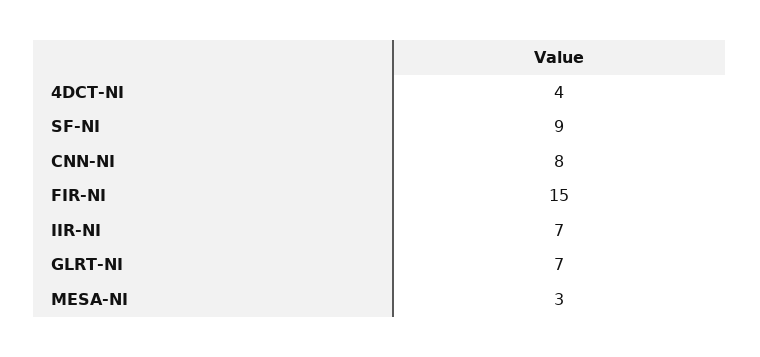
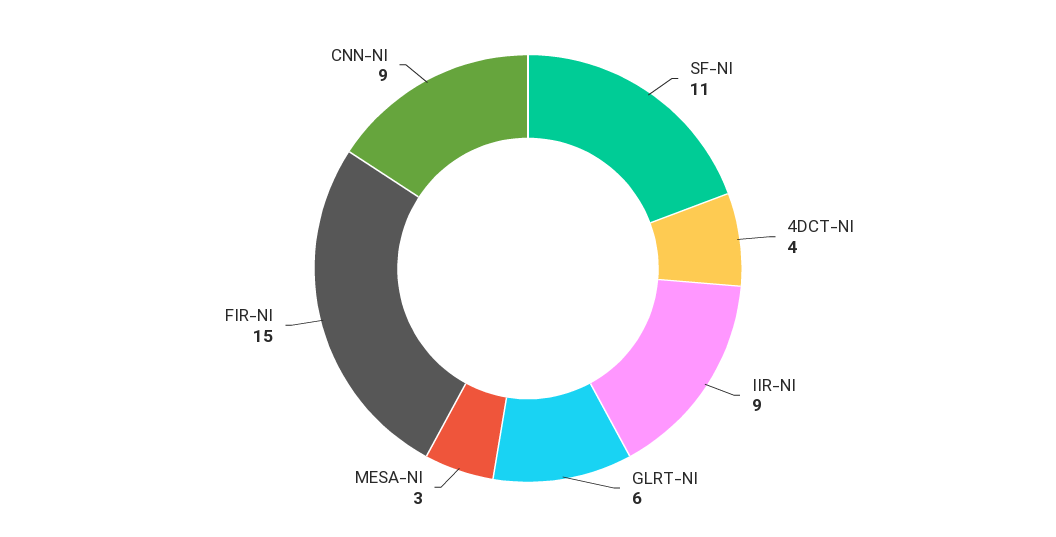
SF-NI: 9 -> 11
CNN-NI: 8 -> 9
IIR-NI: 7 -> 9
GLRT-NI: 7 -> 6

